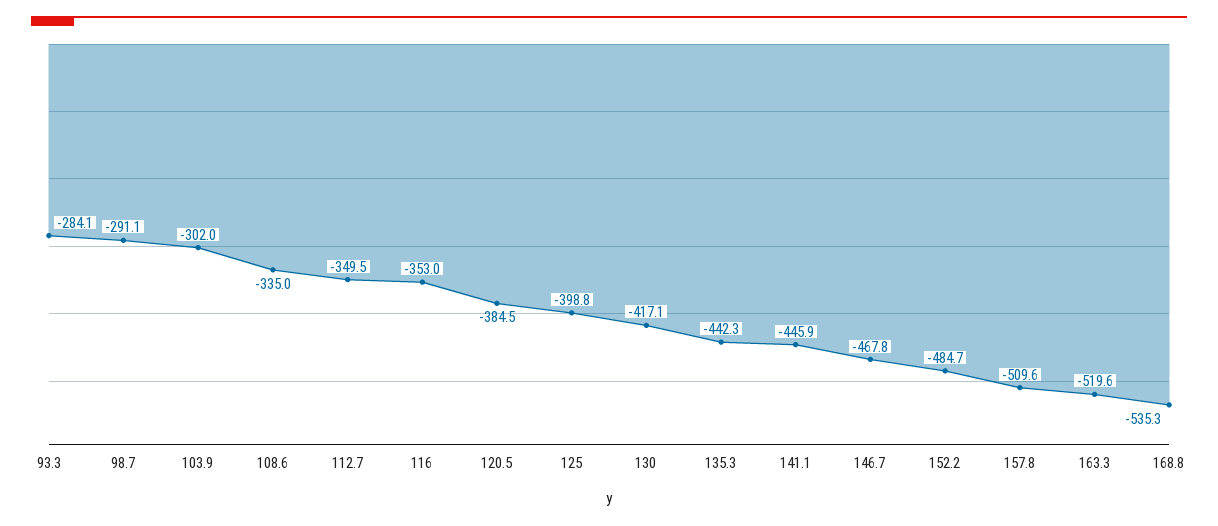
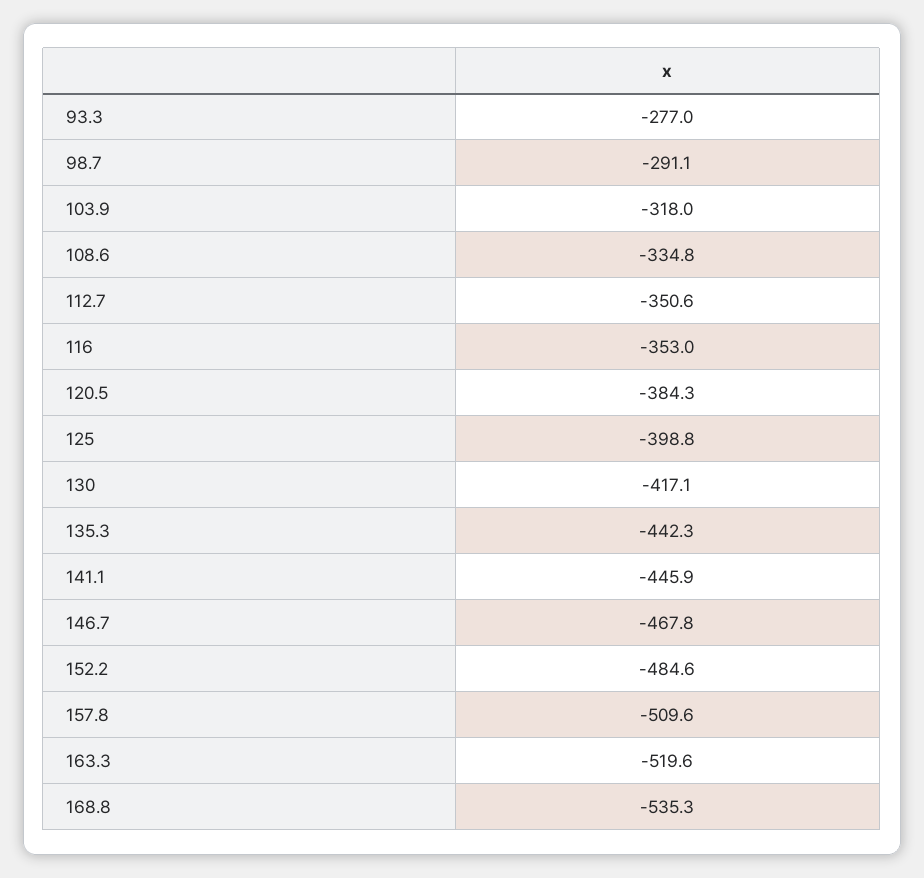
93.3: -284.1 -> -277
103.9: -302 -> -318
108.6: -335 -> -334.8
112.7: -349.5 -> -350.6
120.5: -384.5 -> -384.3
152.2: -484.7 -> -484.6

